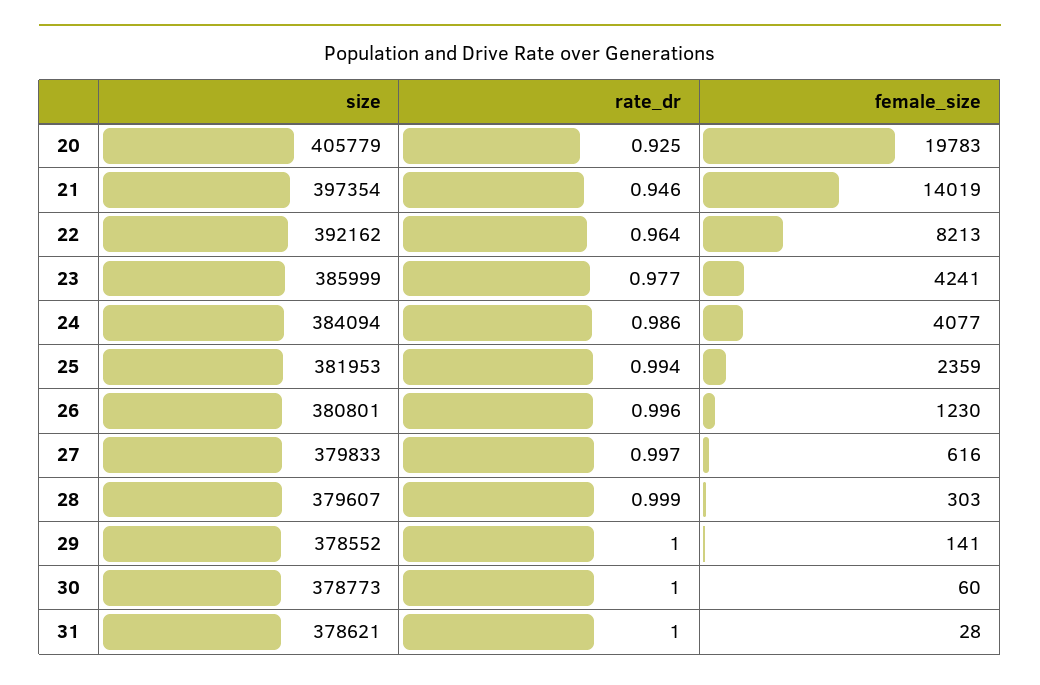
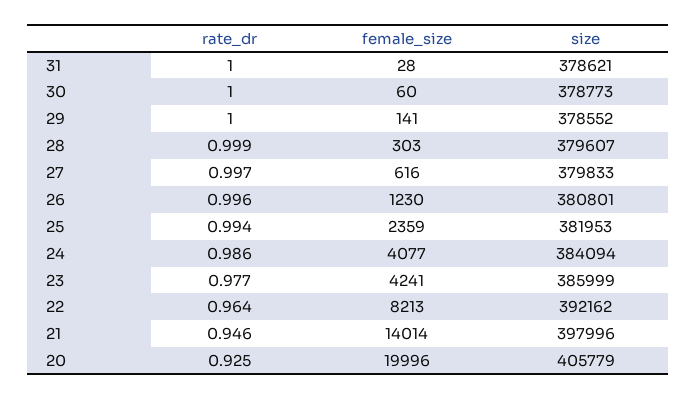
female_size, 20: 19783 -> 19996
size, 21: 397354 -> 397996
female_size, 21: 14019 -> 14014

